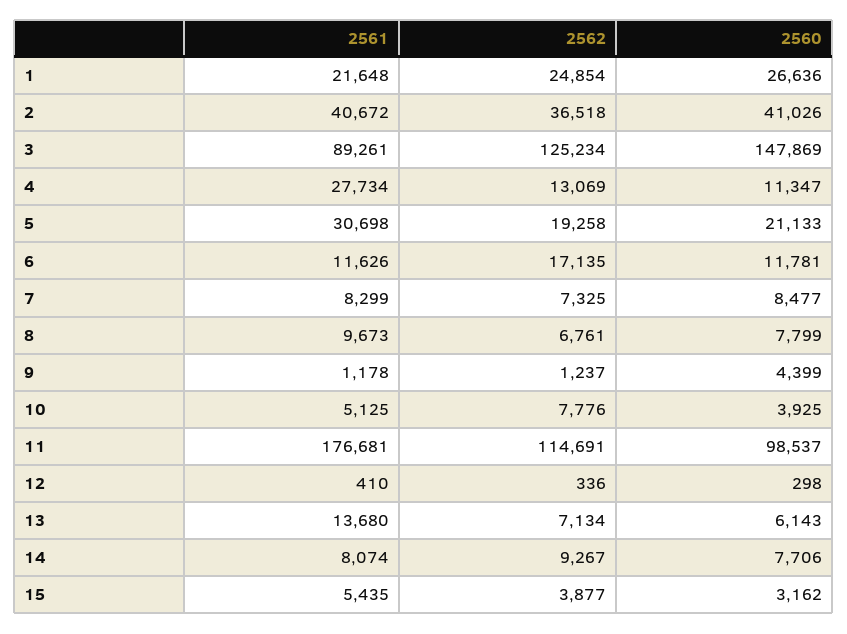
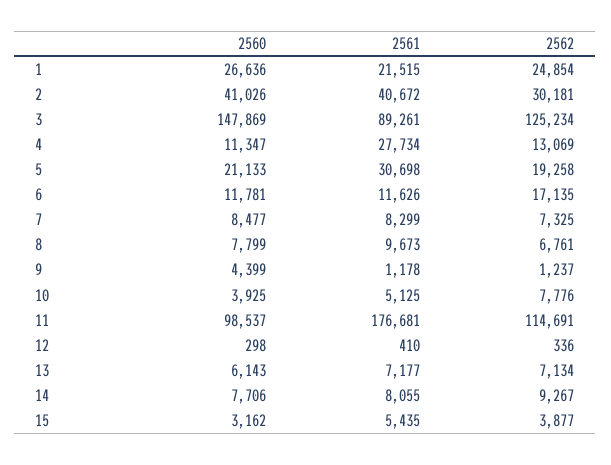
2561, 1: 21648 -> 21515
2562, 2: 36518 -> 30181
2561, 13: 13680 -> 7177
2561, 14: 8074 -> 8055

